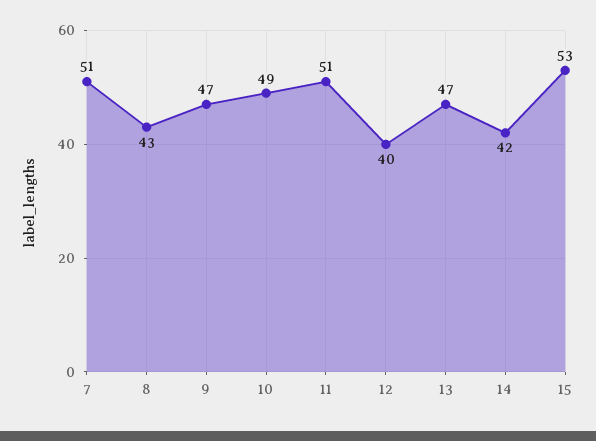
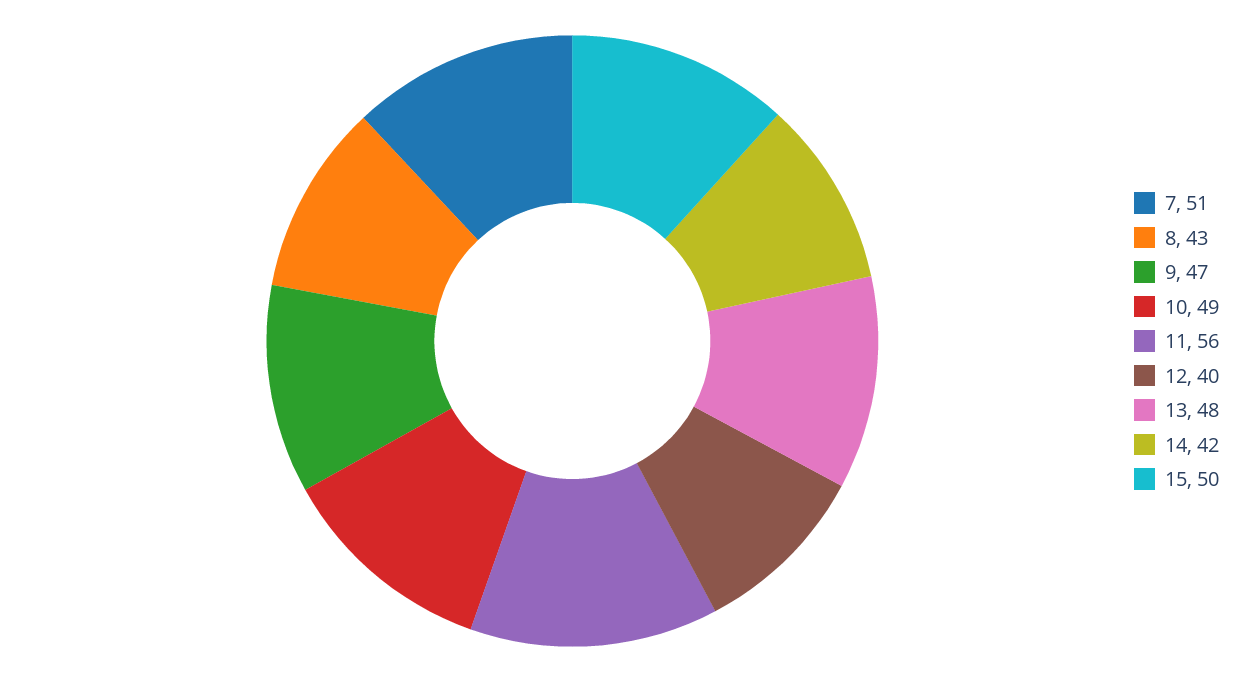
11: 51 -> 56
13: 47 -> 48
15: 53 -> 50

